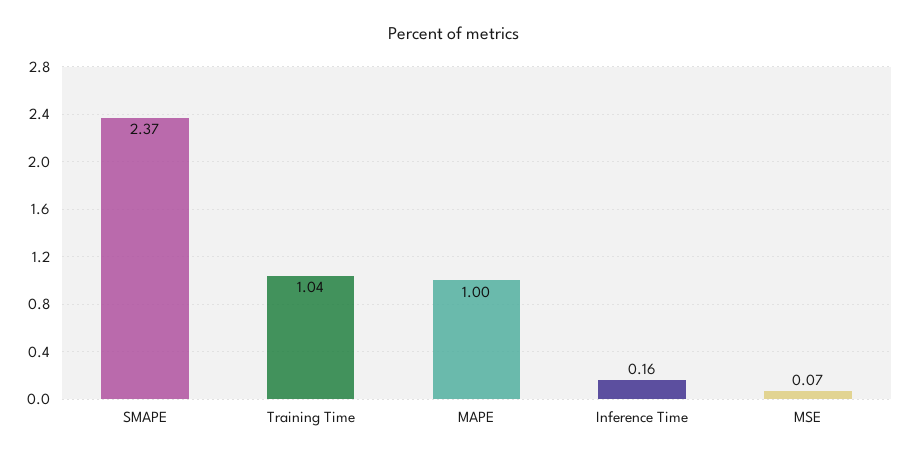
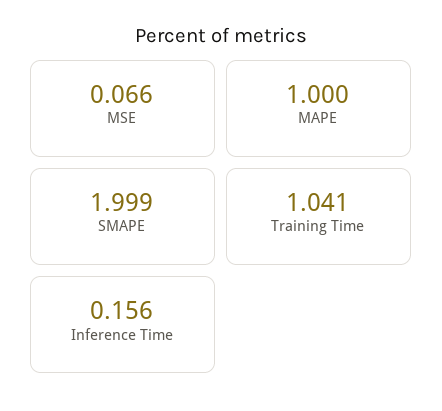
SMAPE: 2.37 -> 1.999

